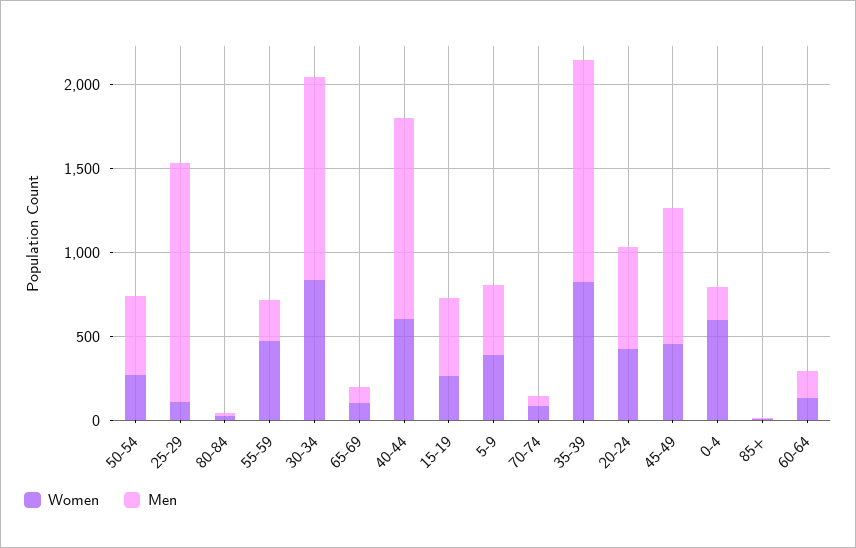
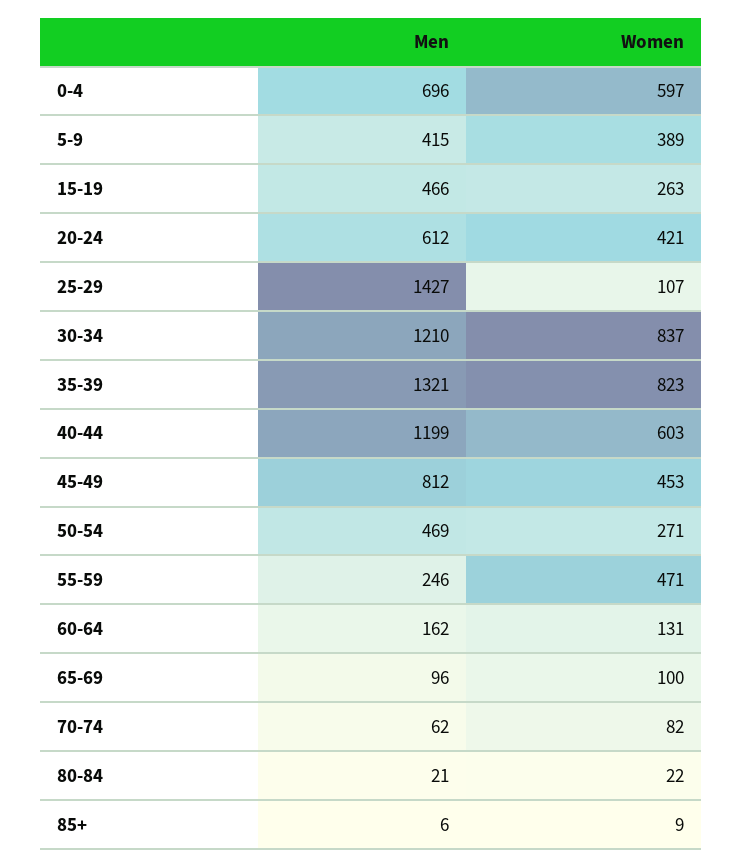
Men, 0-4: 200 -> 696

